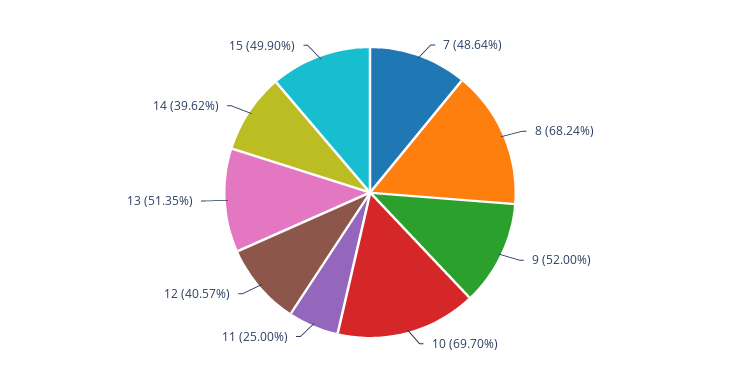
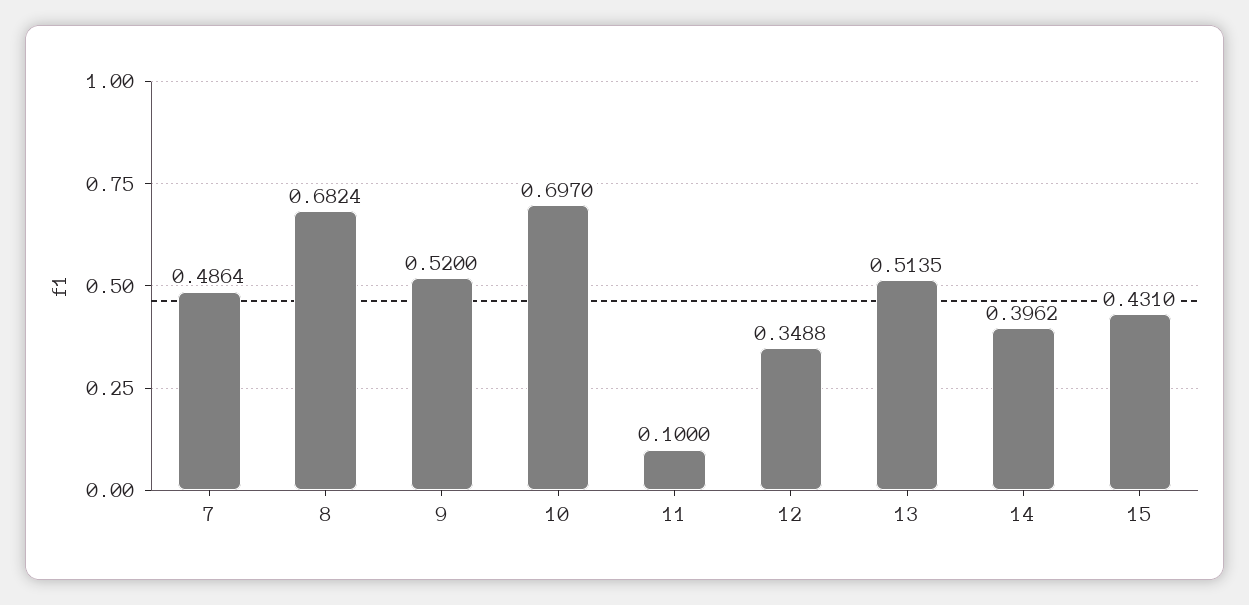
11: 0.25 -> 0.1
12: 0.4057 -> 0.3488
15: 0.499 -> 0.431

